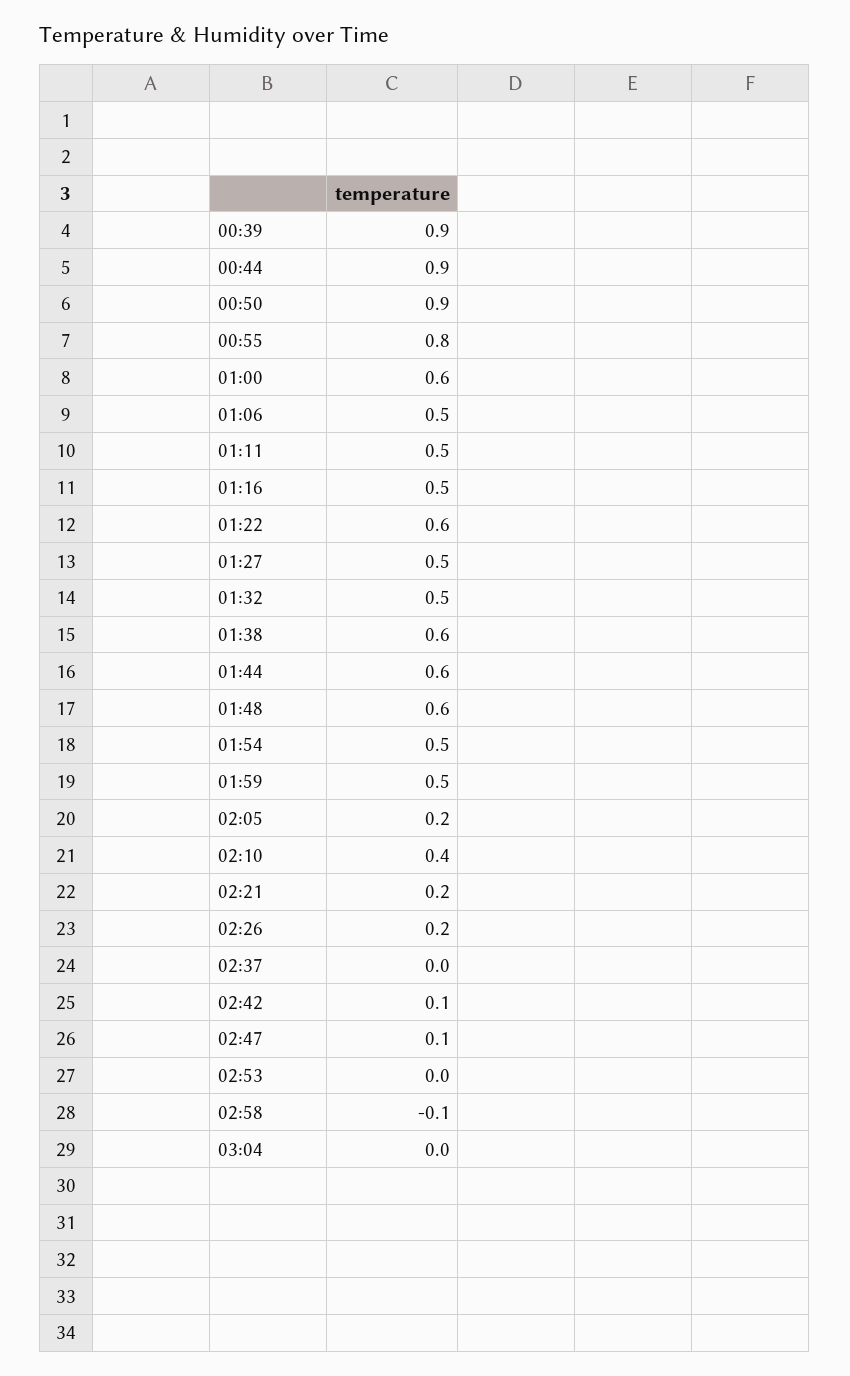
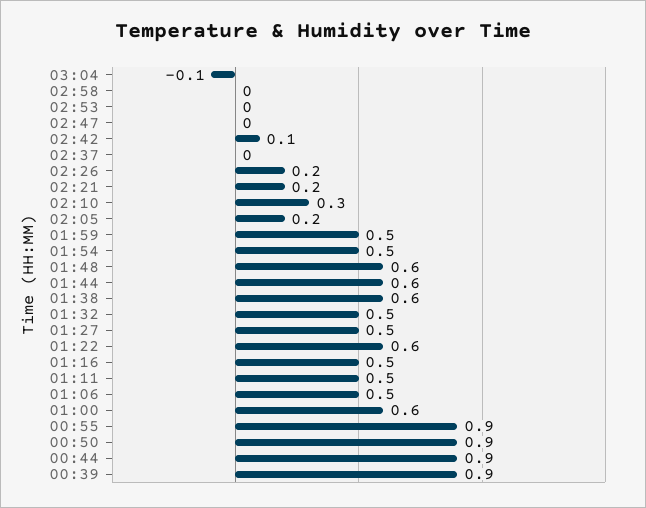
00:55: 0.8 -> 0.9
02:10: 0.4 -> 0.3
02:47: 0.1 -> 0
02:58: -0.1 -> 0
03:04: 0 -> -0.1

